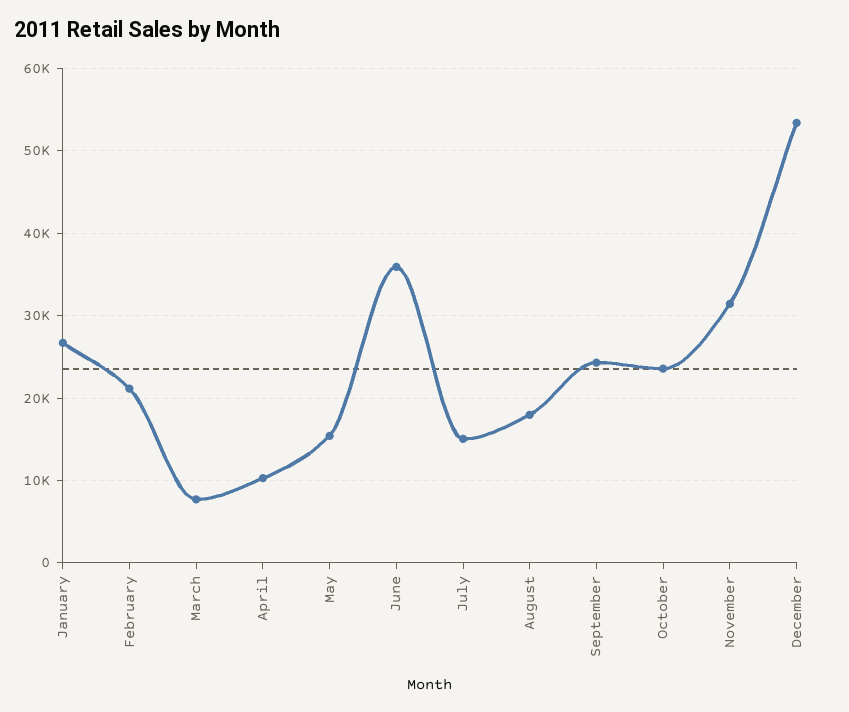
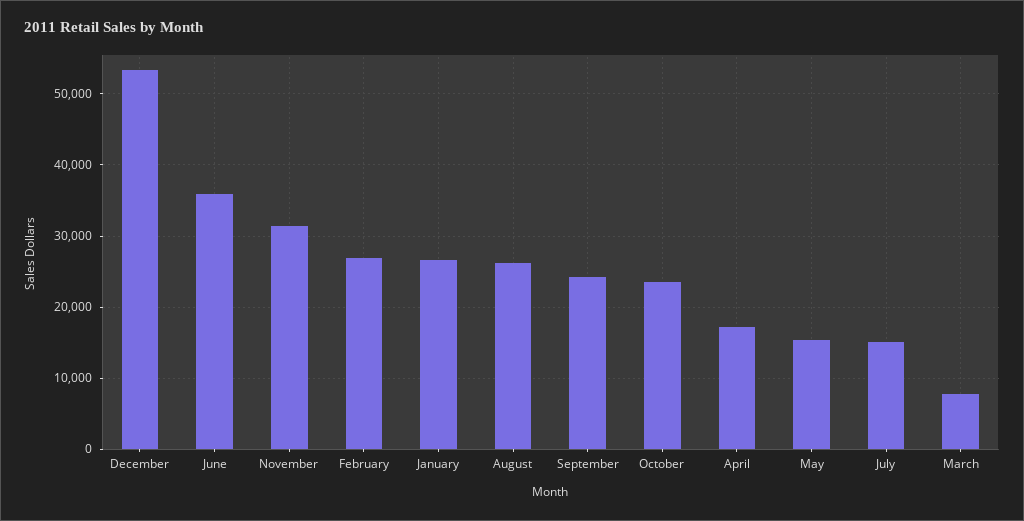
February: 21000 -> 27000
April: 10000 -> 17000
August: 18000 -> 26000

